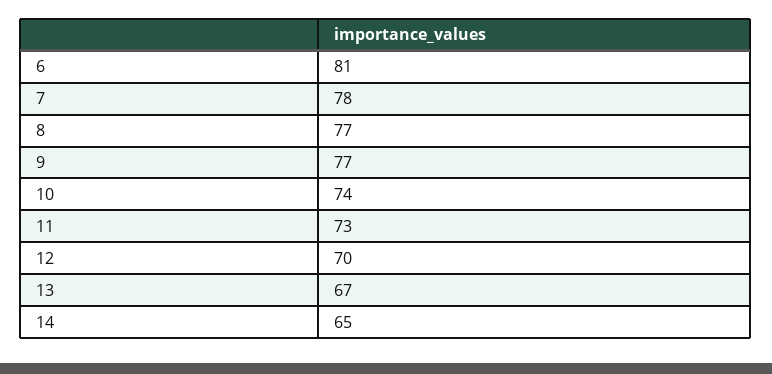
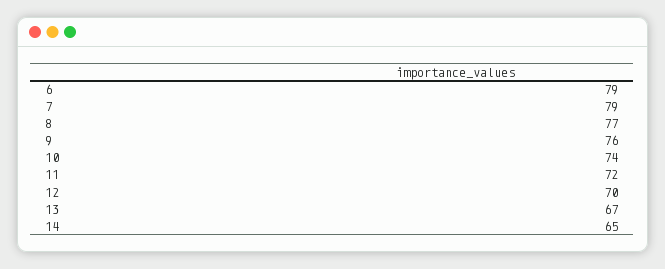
6: 81 -> 79
7: 78 -> 79
9: 77 -> 76
11: 73 -> 72

